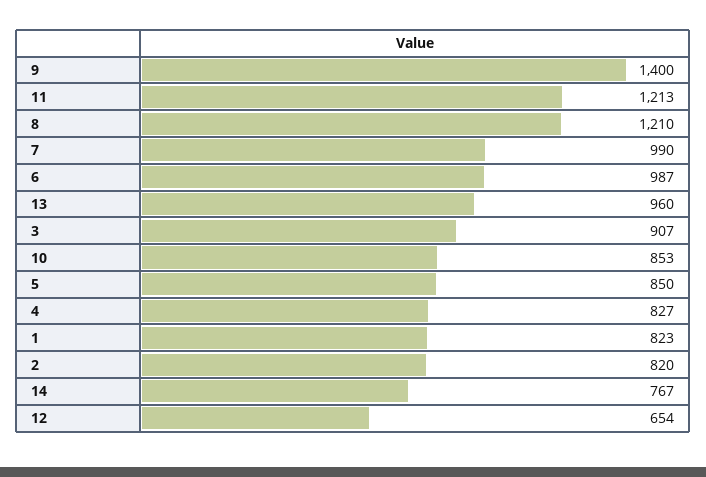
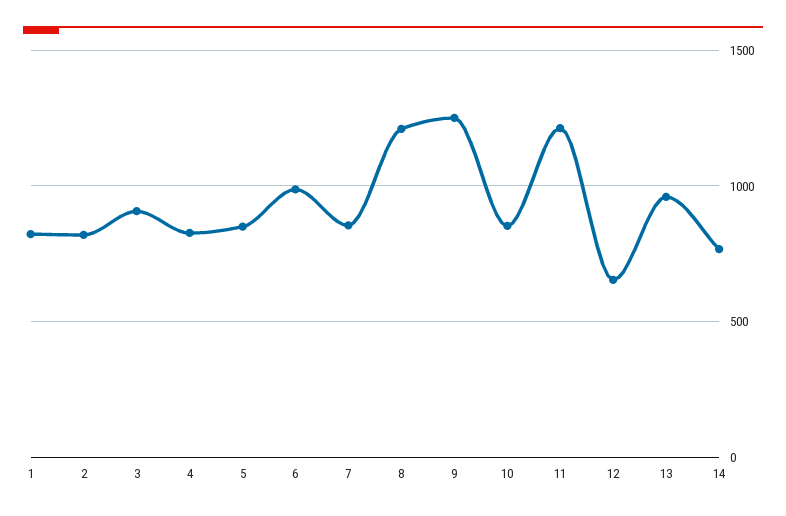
9: 1400 -> 1250
7: 990 -> 850

